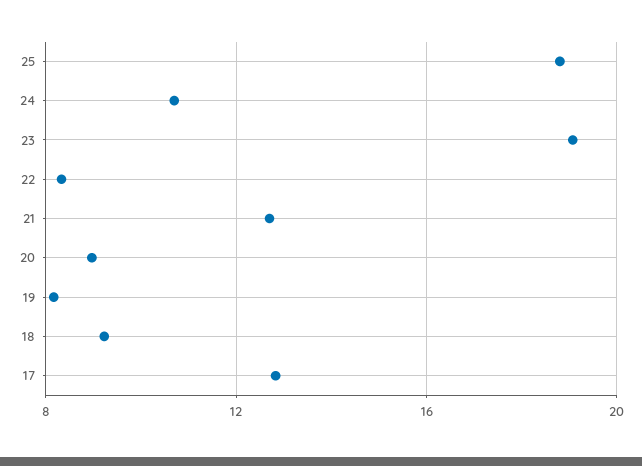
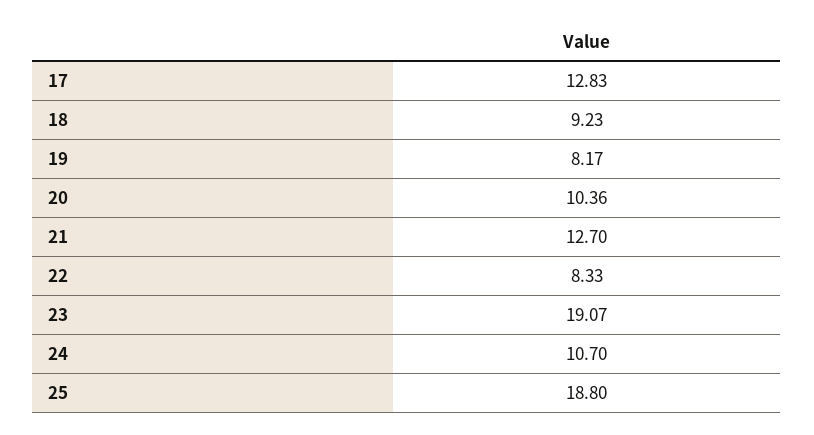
20: 9 -> 10.36

